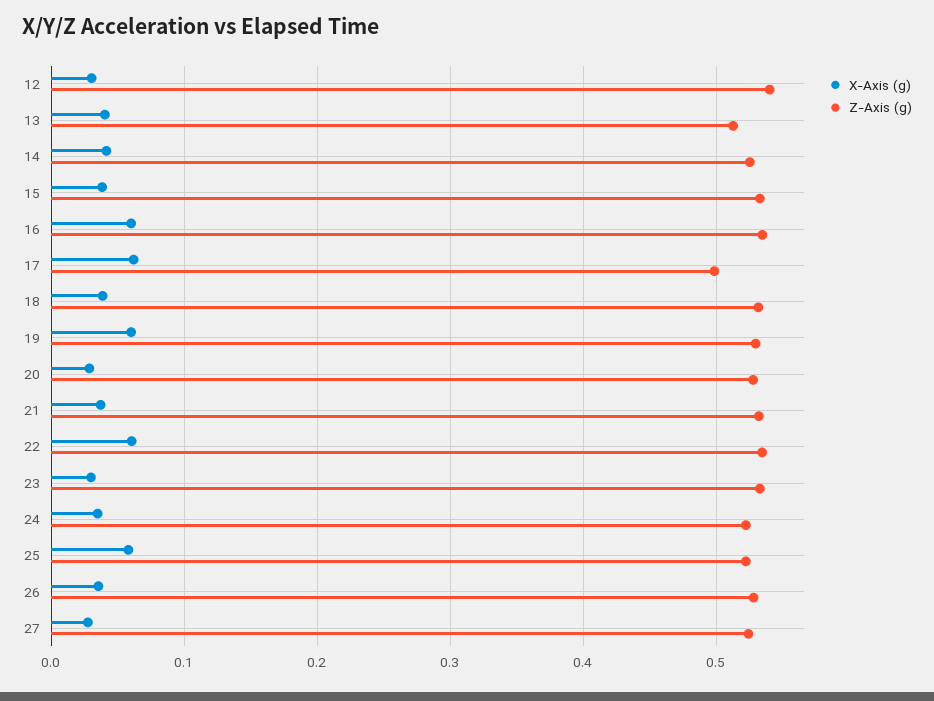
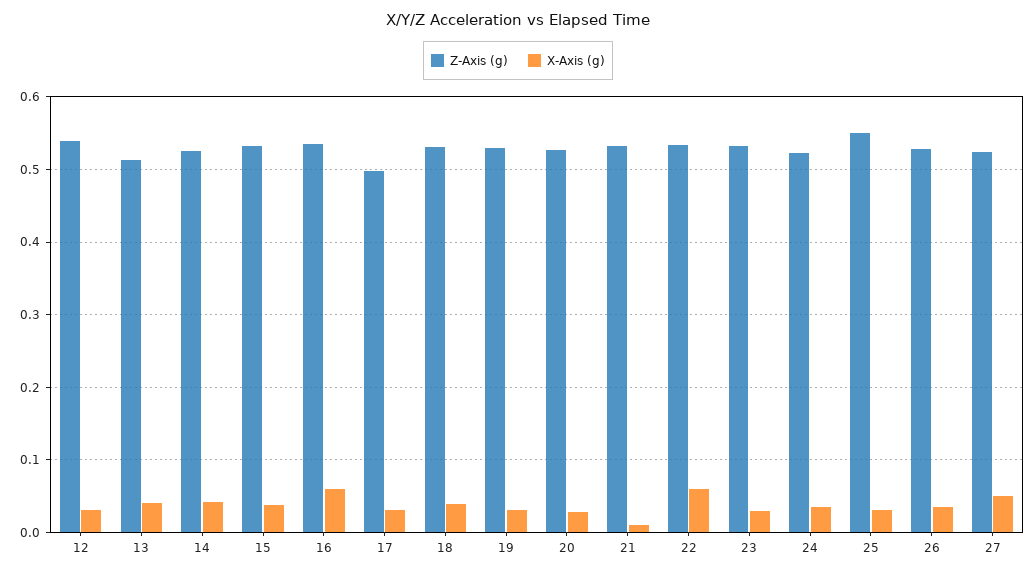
X-Axis (g), 17: 0.06 -> 0.03
X-Axis (g), 19: 0.06 -> 0.03
X-Axis (g), 21: 0.04 -> 0.01
X-Axis (g), 25: 0.06 -> 0.03
Z-Axis (g), 25: 0.52 -> 0.55
X-Axis (g), 27: 0.03 -> 0.05

